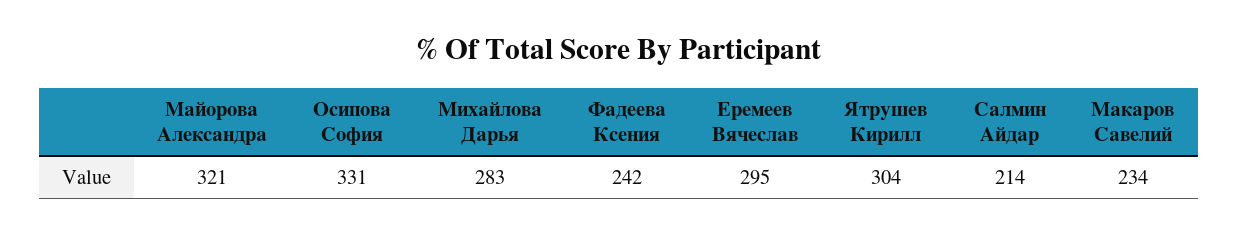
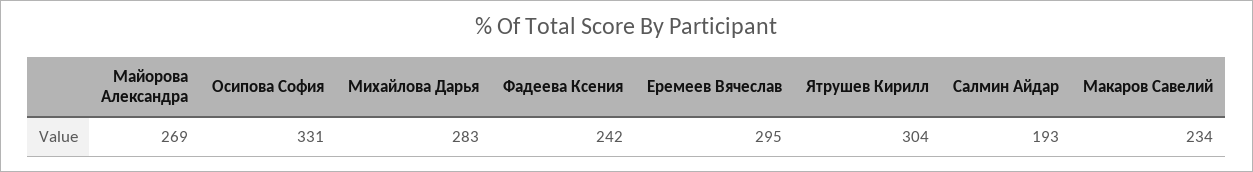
Майорова Александра: 321 -> 269
Салмин Айдар: 214 -> 193

